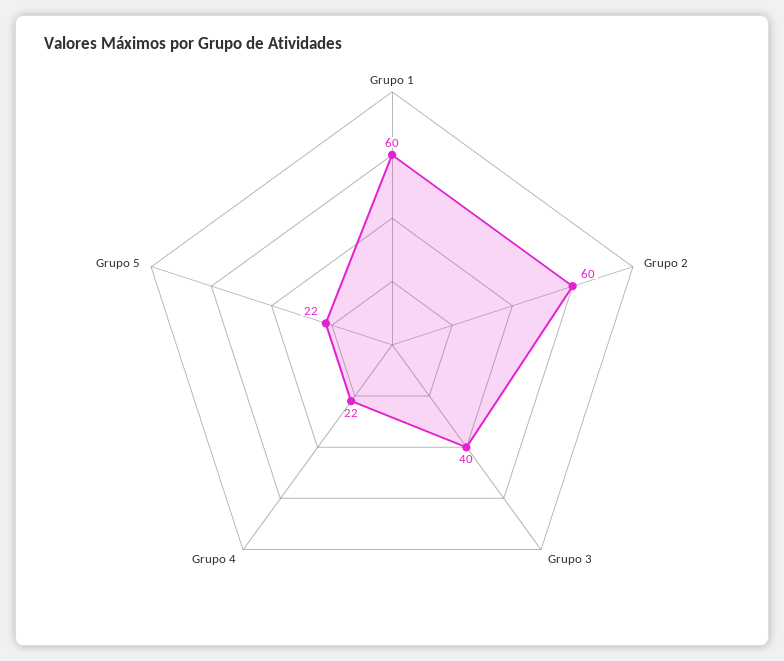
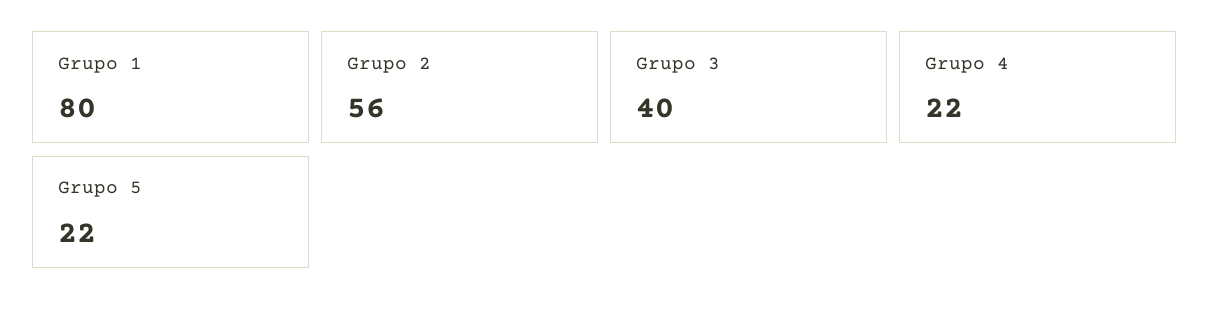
Grupo 1: 60 -> 80
Grupo 2: 60 -> 56

